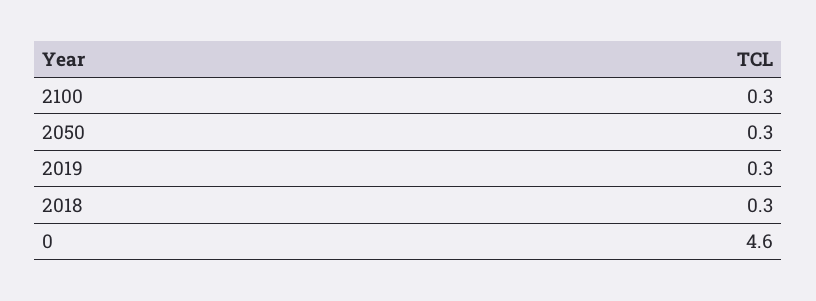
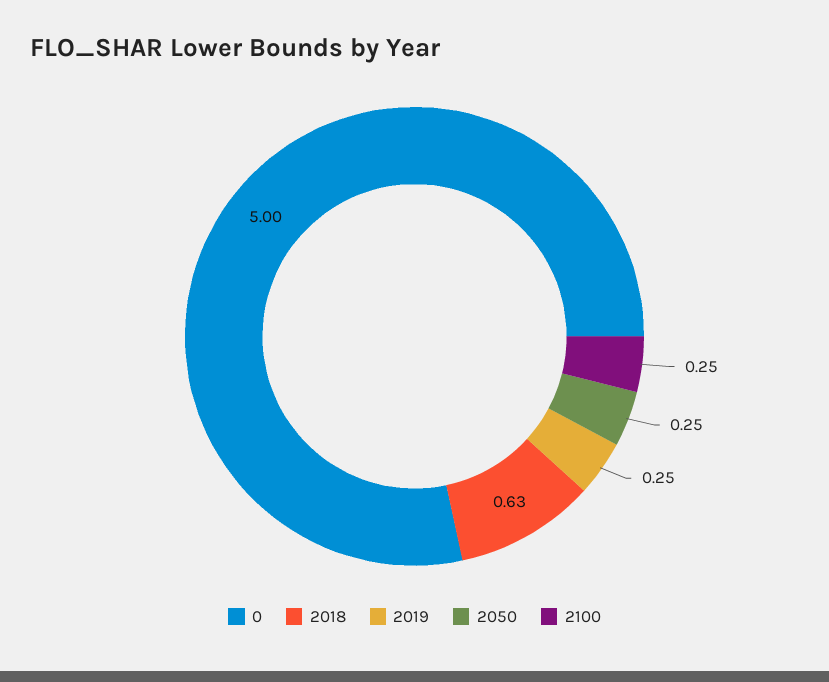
2018: 0.3 -> 0.63
0: 4.6 -> 5

